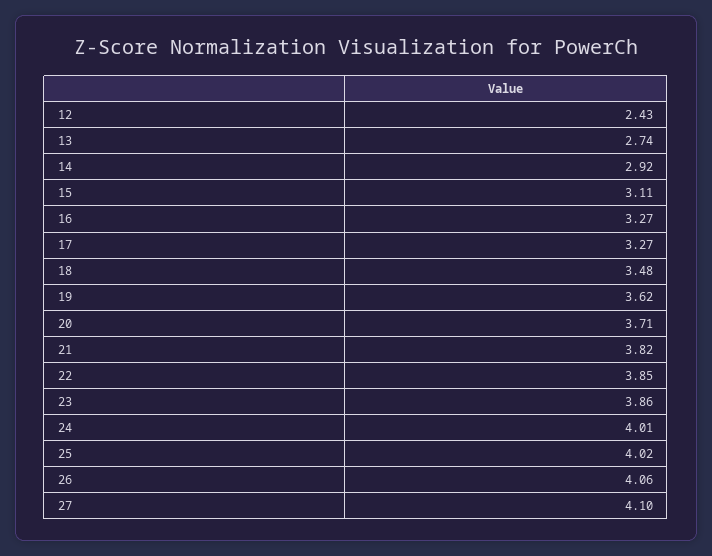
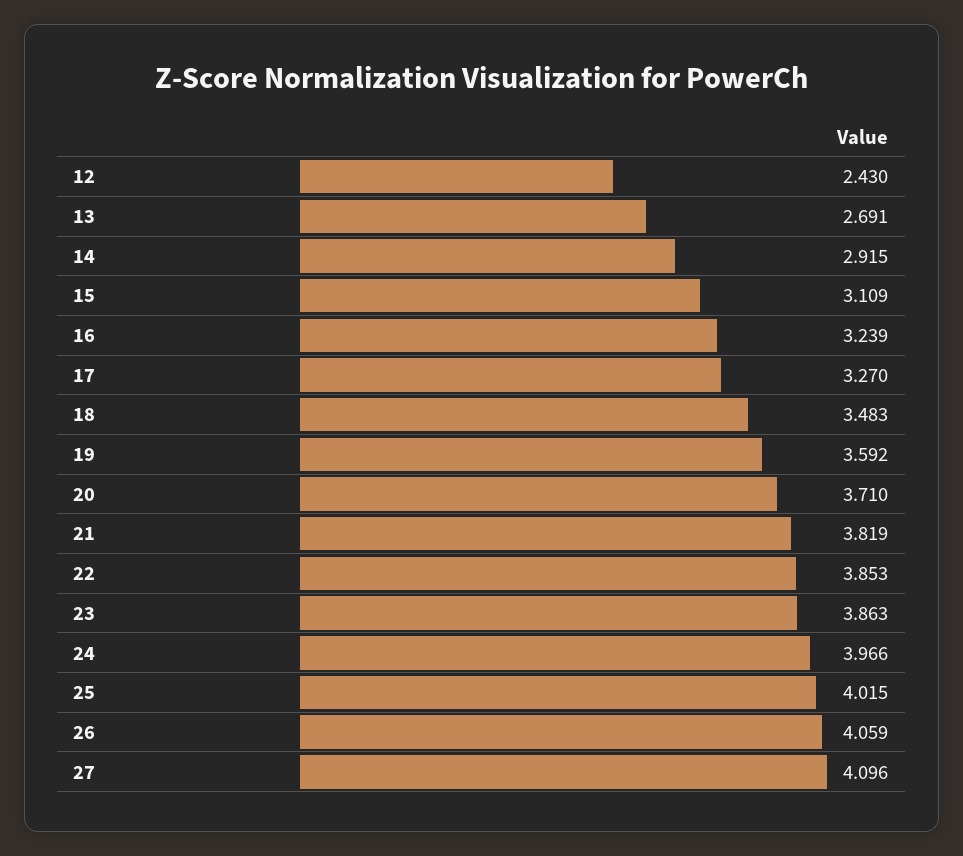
13: 2.74 -> 2.691
16: 3.27 -> 3.239
19: 3.62 -> 3.592
24: 4.01 -> 3.966

